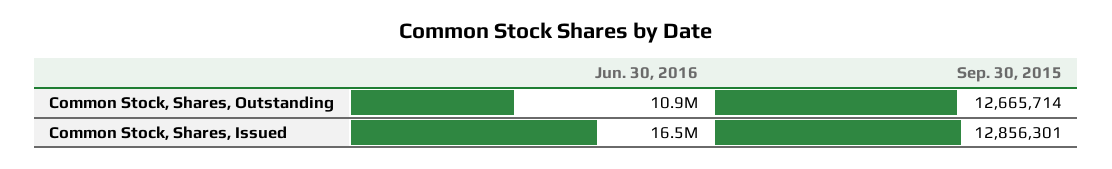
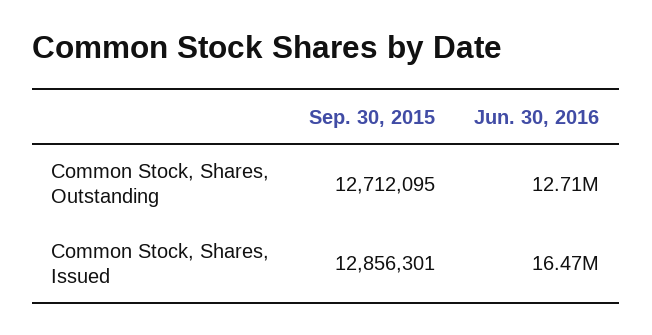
Jun. 30, 2016, Common Stock, Shares, Outstanding: 10900000 -> 12710000
Sep. 30, 2015, Common Stock, Shares, Outstanding: 12665714 -> 12712095

